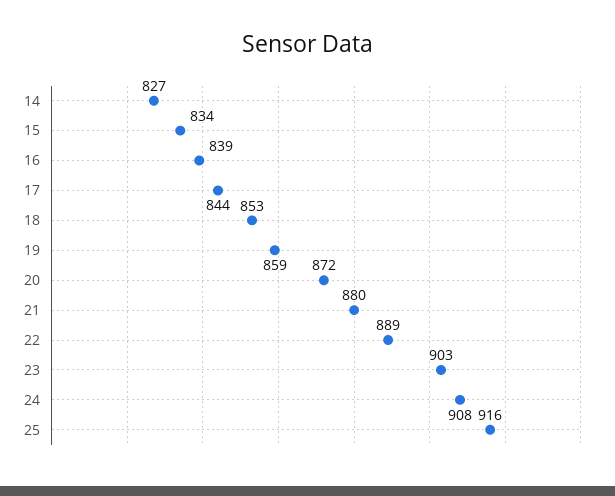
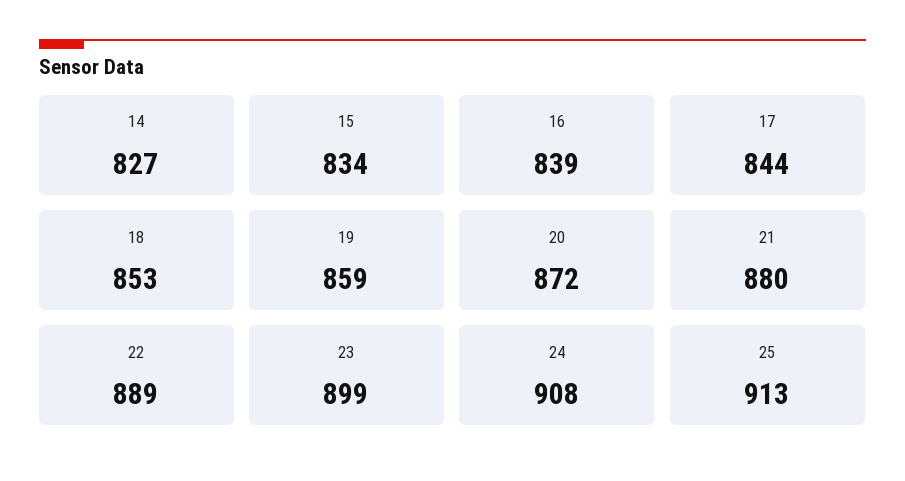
23: 903 -> 899
25: 916 -> 913

